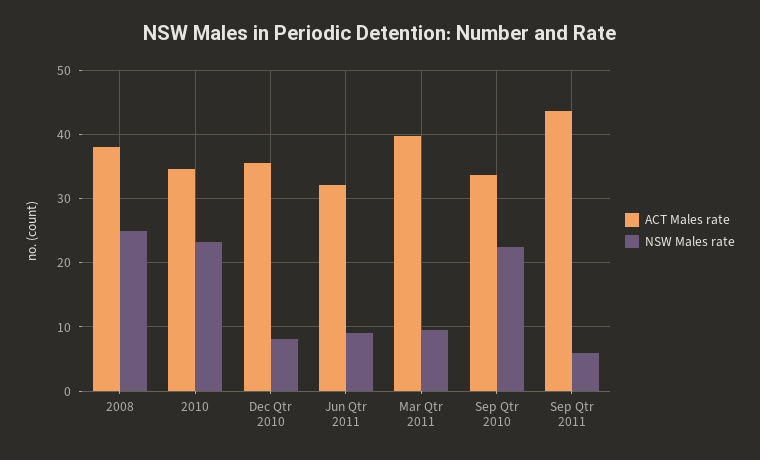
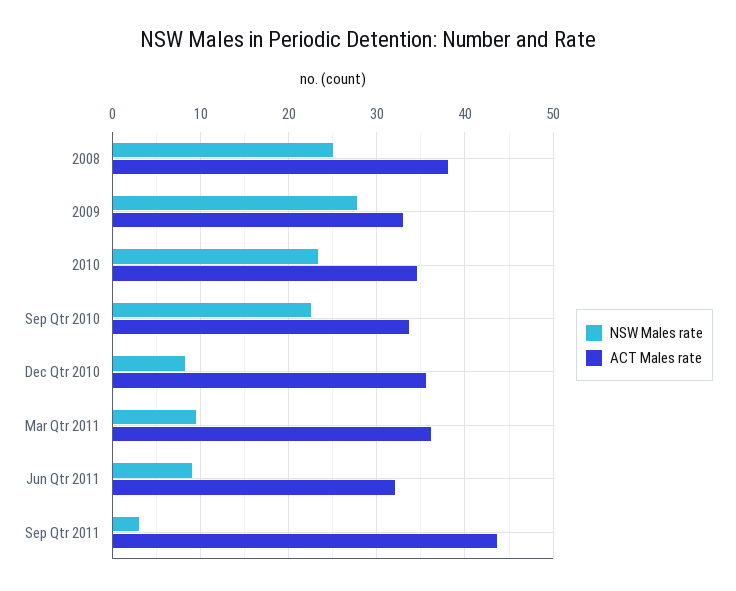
ACT Males rate, Mar Qtr 2011: 40 -> 36
NSW Males rate, Sep Qtr 2011: 6 -> 3
NSW Males rate, 2009: none -> 28
ACT Males rate, 2009: none -> 33

